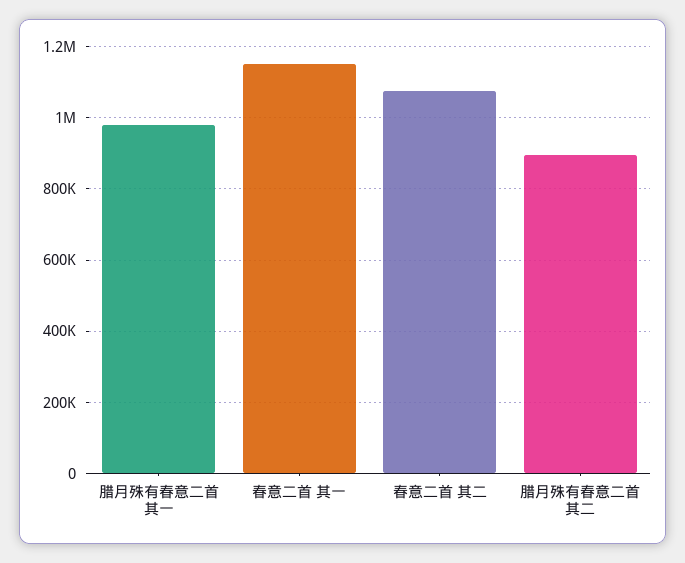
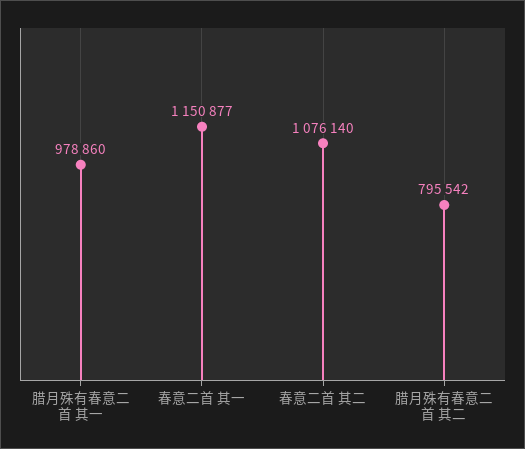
腊月殊有春意二首 其二: 900000 -> 795542

